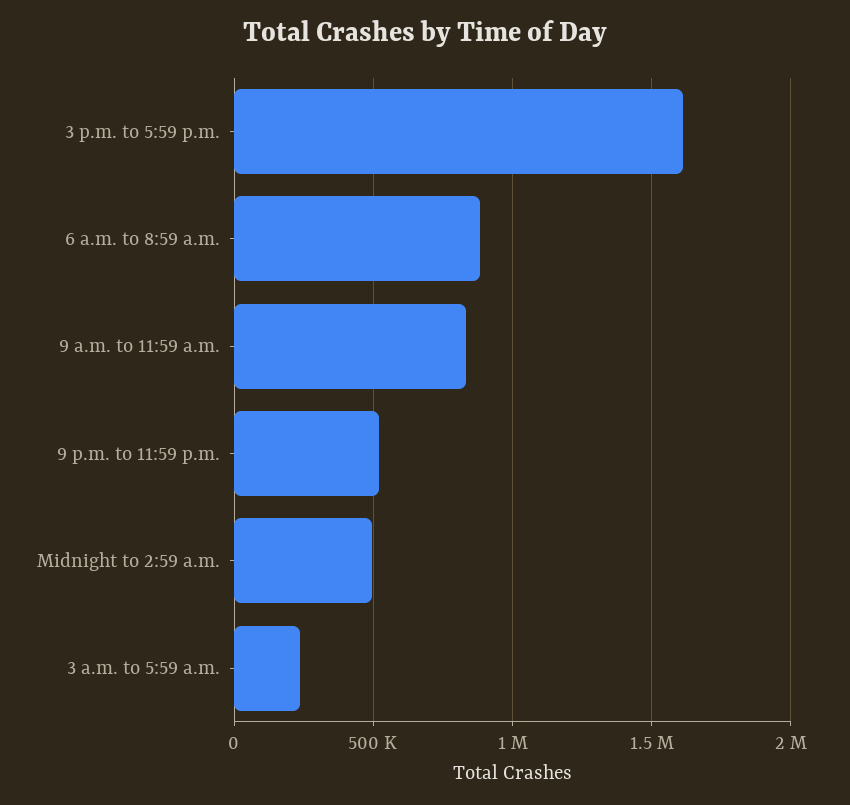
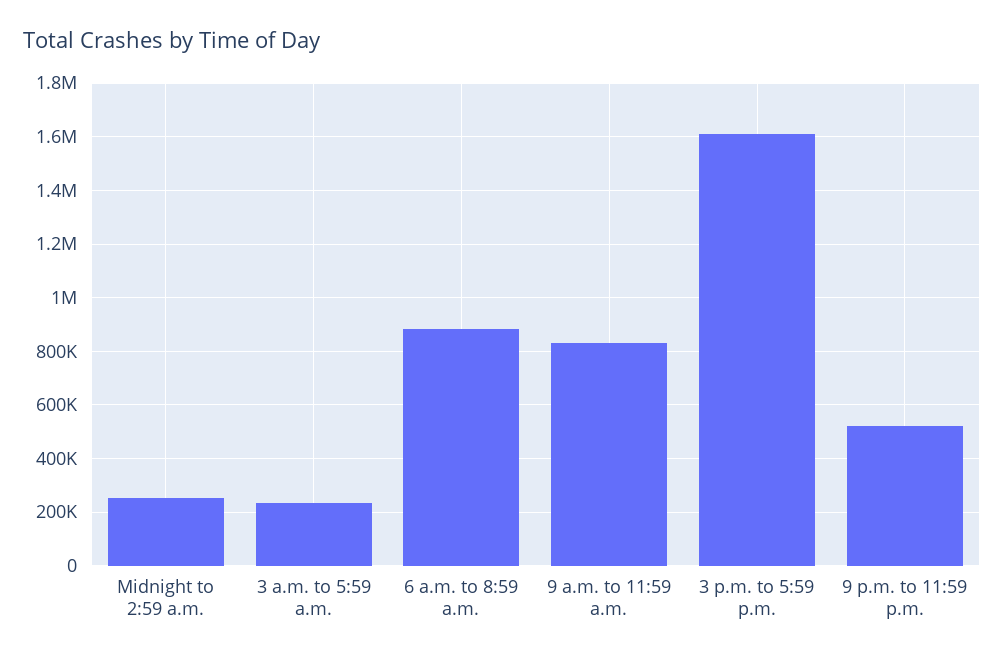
Midnight to 2:59 a.m.: 500000 -> 250000

